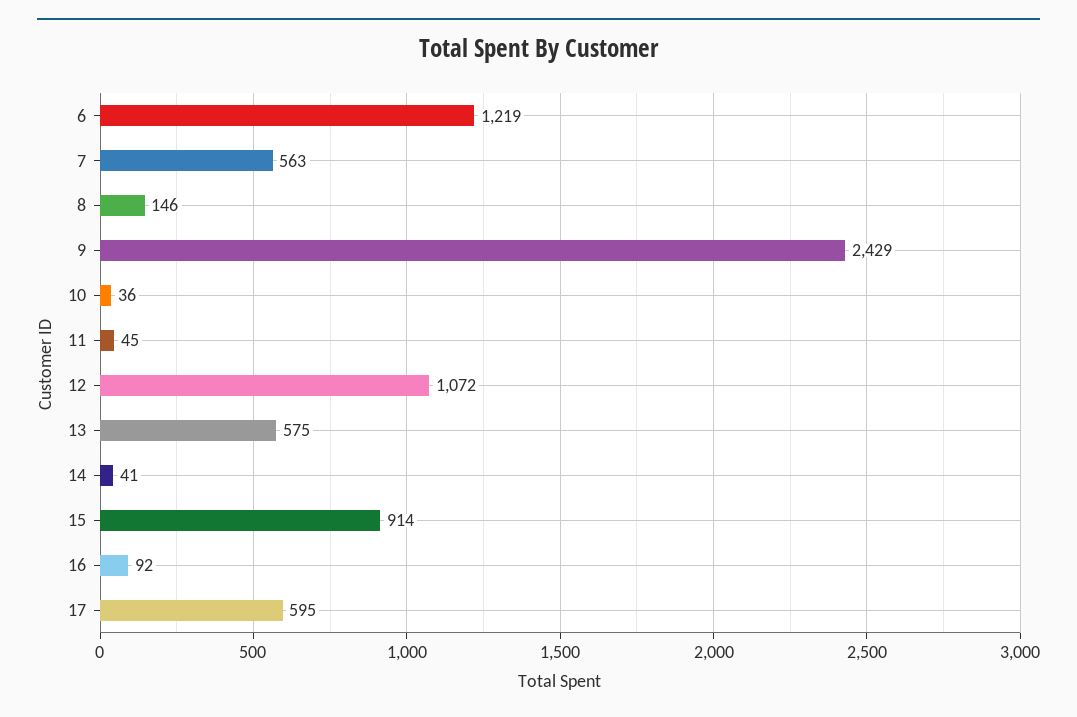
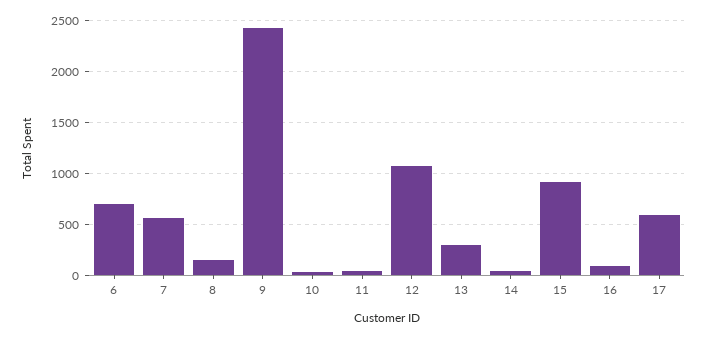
6: 1219 -> 700
13: 575 -> 300

